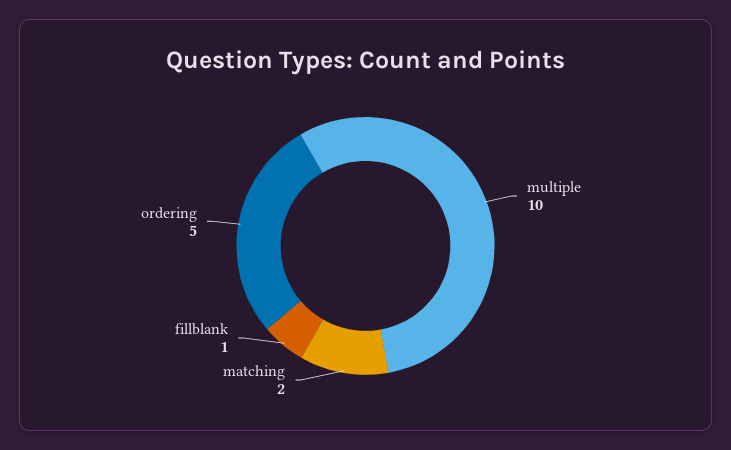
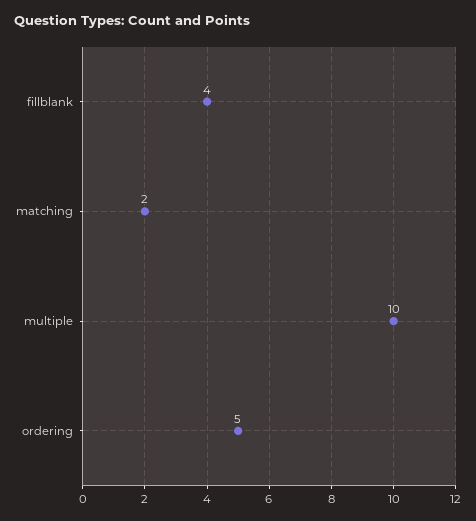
fillblank: 1 -> 4

